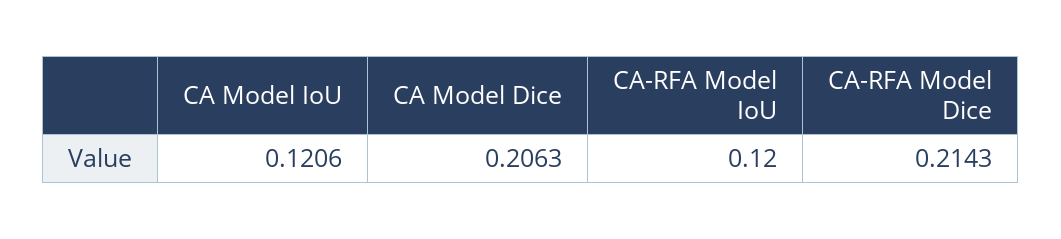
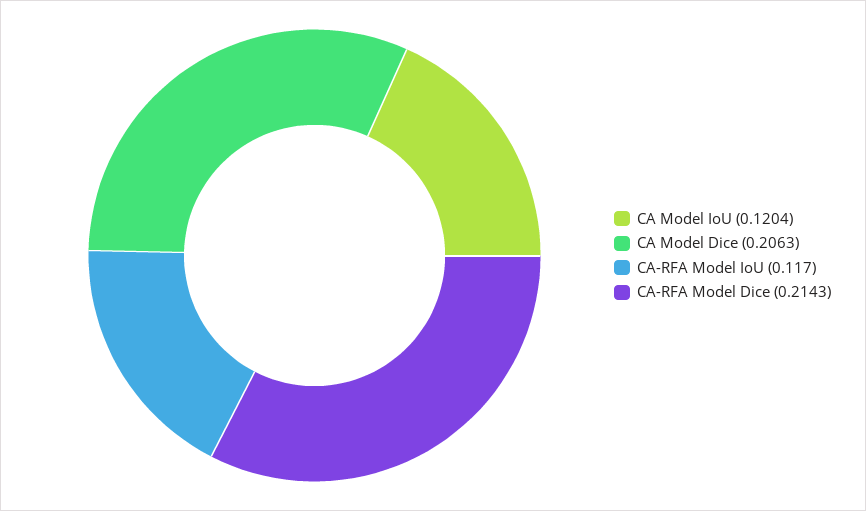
CA Model IoU: 0.1206 -> 0.1204
CA-RFA Model IoU: 0.12 -> 0.117

